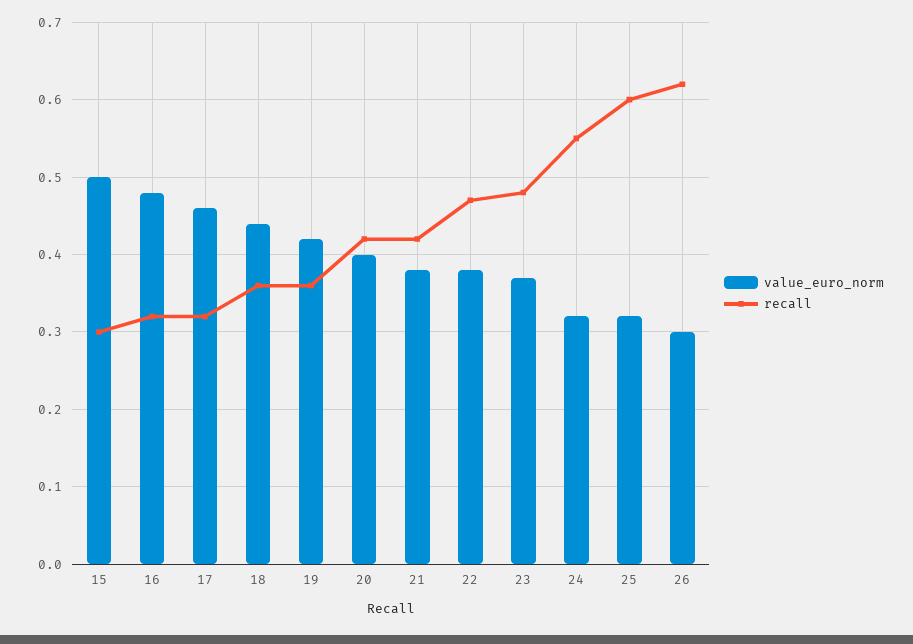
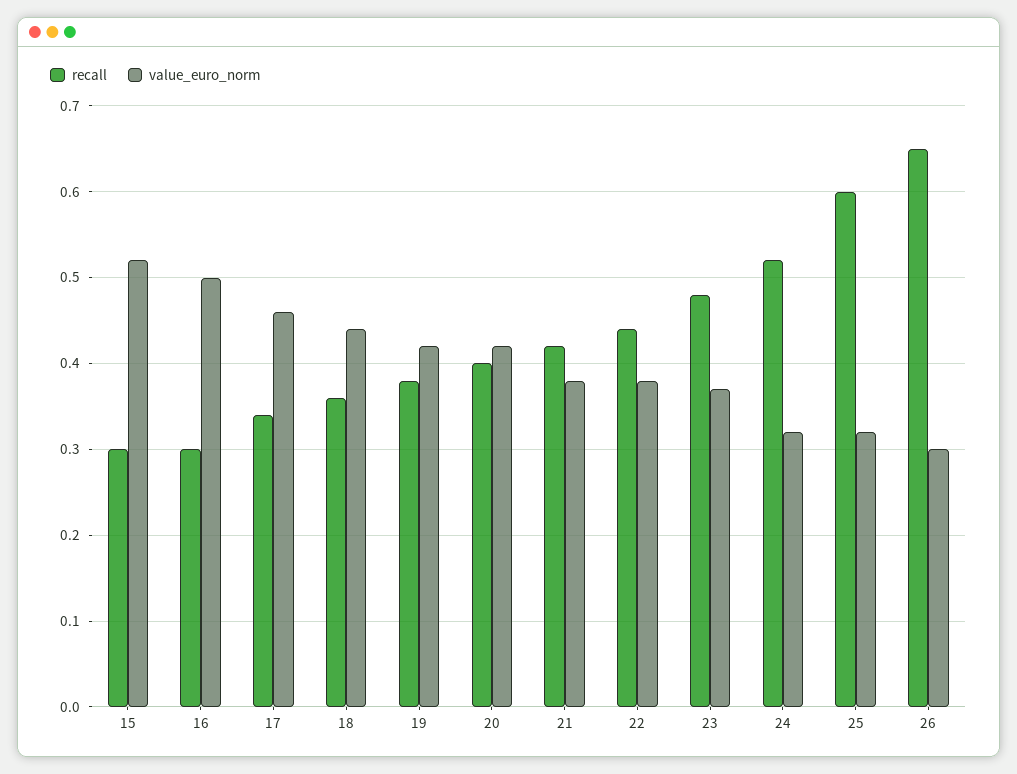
value_euro_norm, 15: 0.5 -> 0.52
value_euro_norm, 16: 0.48 -> 0.5
recall, 16: 0.32 -> 0.3
recall, 17: 0.32 -> 0.34
recall, 19: 0.36 -> 0.38
value_euro_norm, 20: 0.4 -> 0.42
recall, 20: 0.42 -> 0.4
recall, 22: 0.47 -> 0.44
recall, 24: 0.55 -> 0.52
recall, 26: 0.62 -> 0.65

